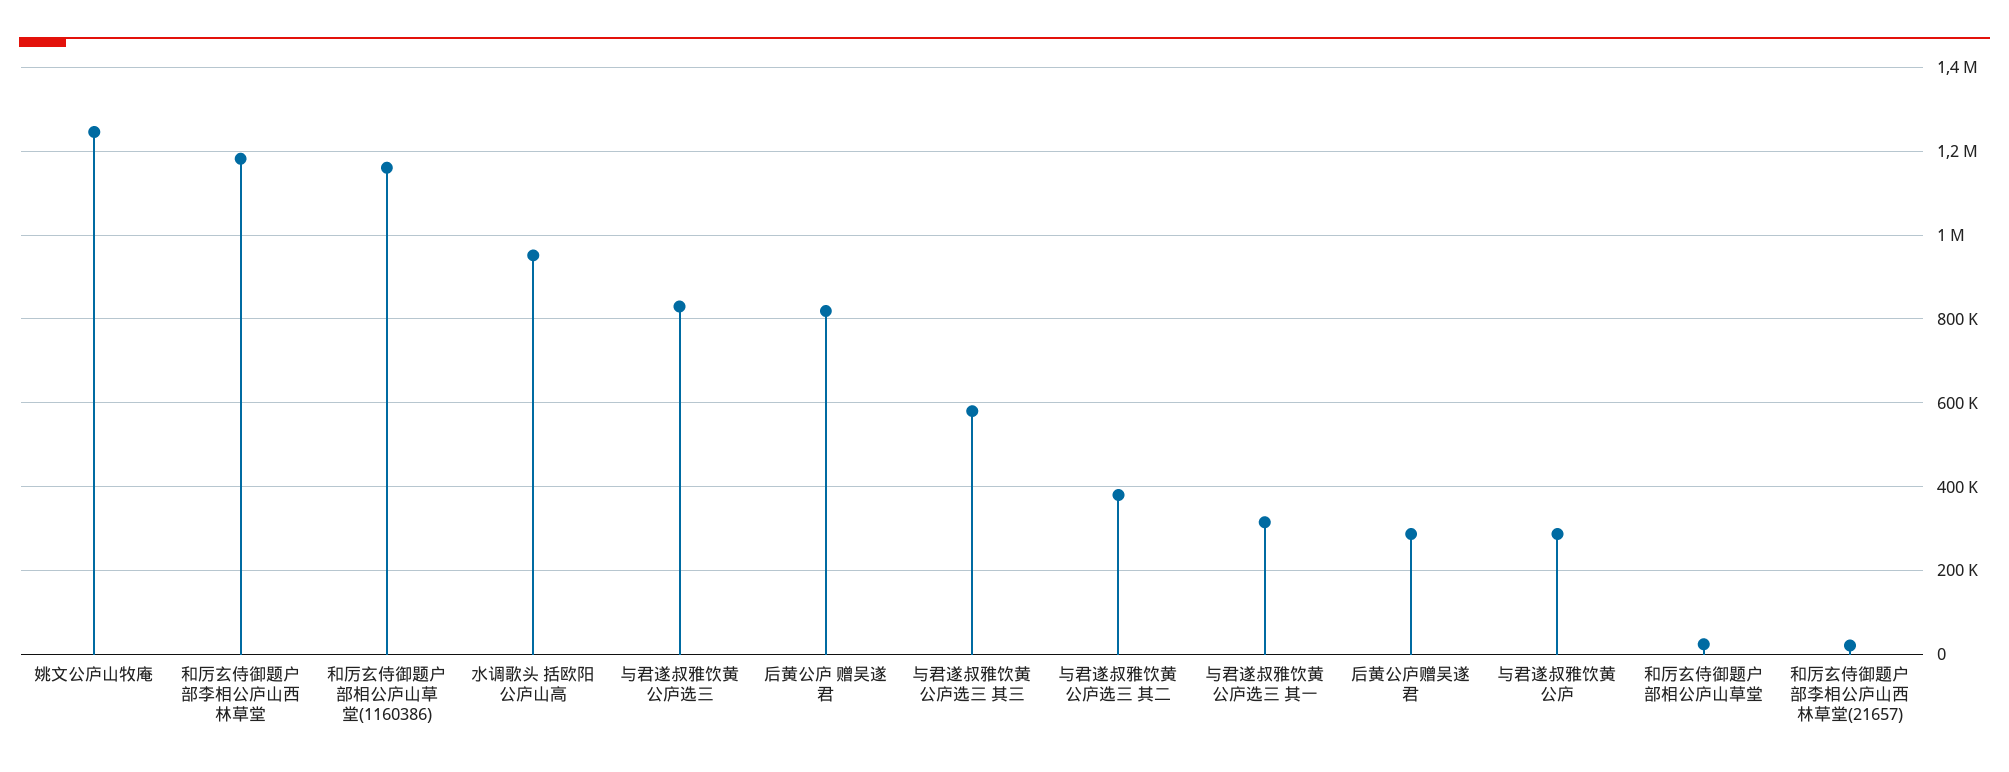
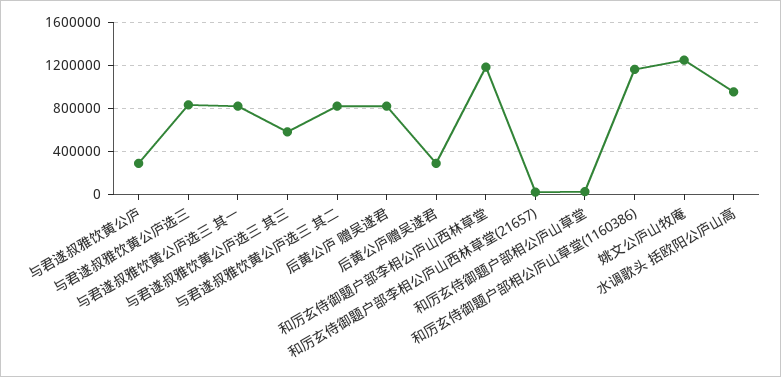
与君遂叔雅饮黄公庐选三 其二: 380000 -> 800000
与君遂叔雅饮黄公庐选三 其一: 320000 -> 800000

